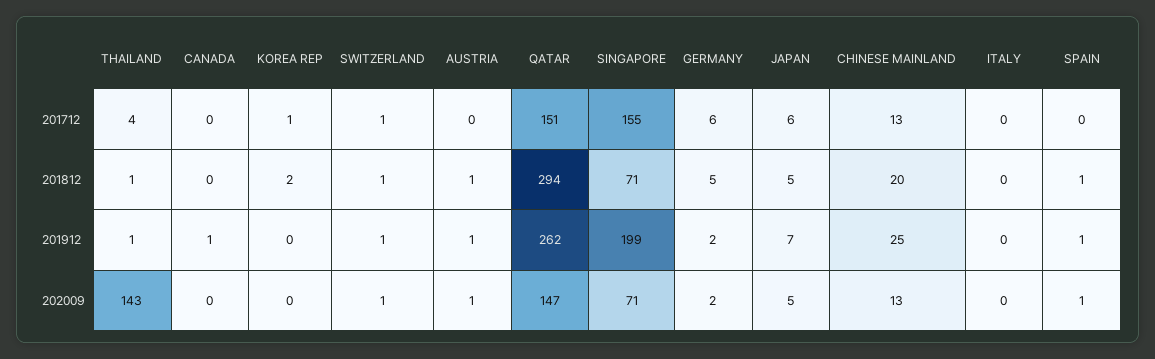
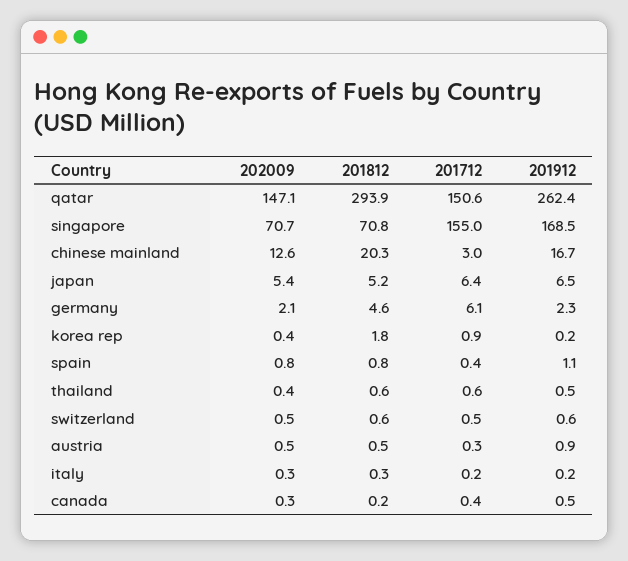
THAILAND, 201712: 4 -> 0.6
CHINESE MAINLAND, 201712: 13 -> 3
SINGAPORE, 201912: 199 -> 168.5
CHINESE MAINLAND, 201912: 25 -> 16.7
THAILAND, 202009: 143 -> 0.4

